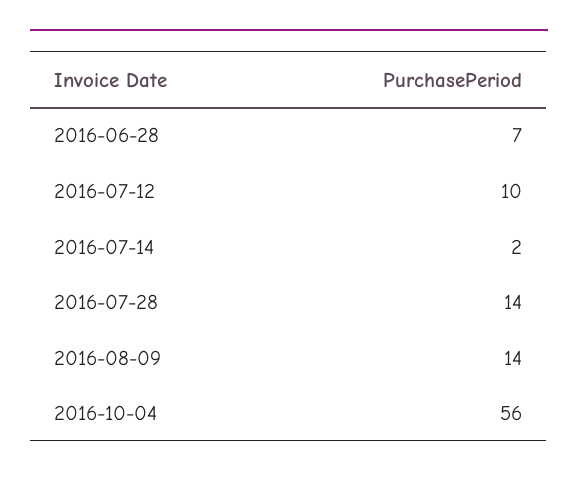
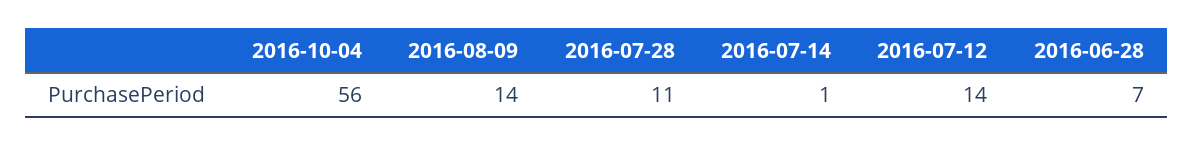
2016-07-12: 10 -> 14
2016-07-14: 2 -> 1
2016-07-28: 14 -> 11

